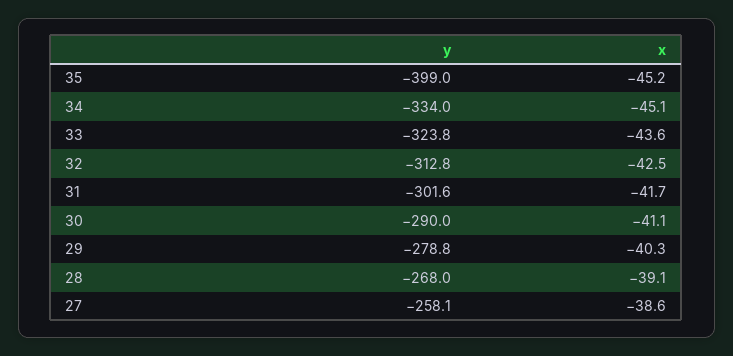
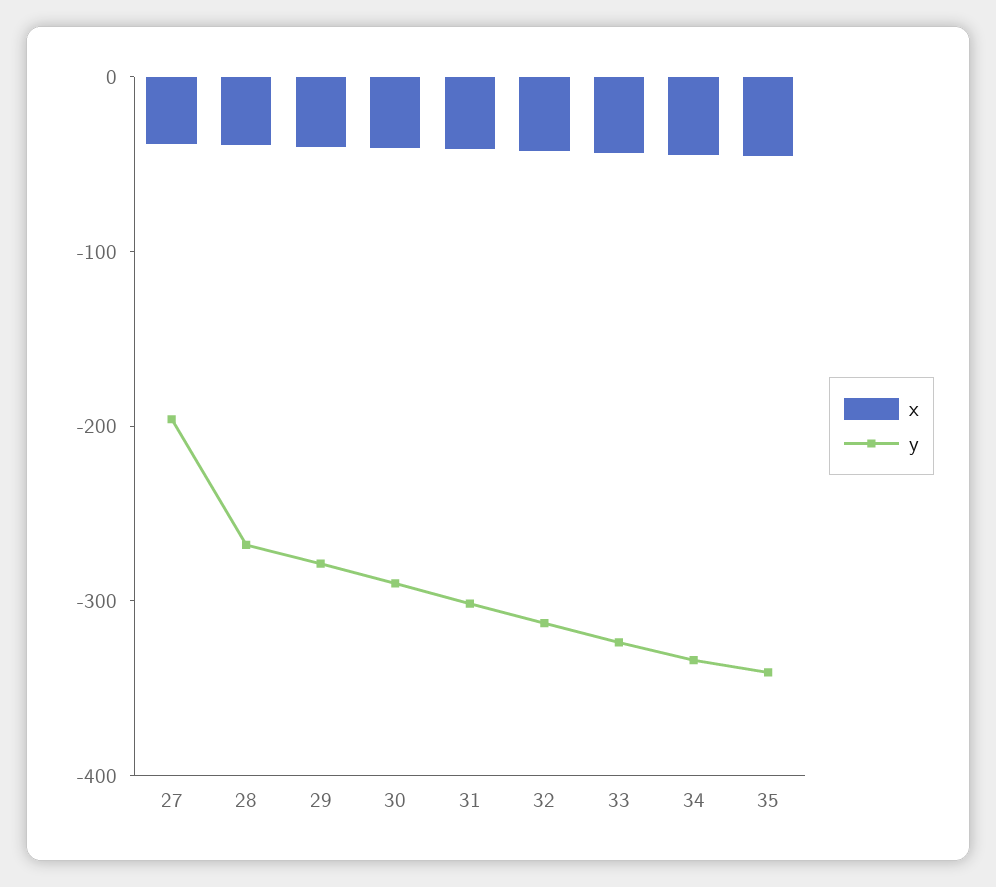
y, 35: -399 -> -340
y, 27: -258.1 -> -200

